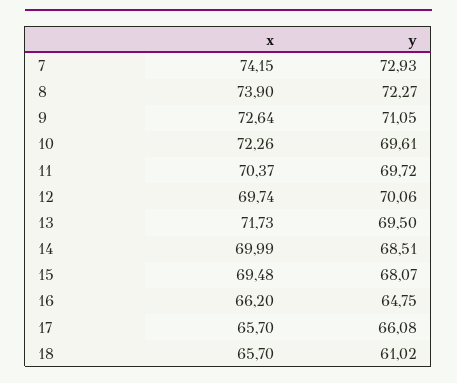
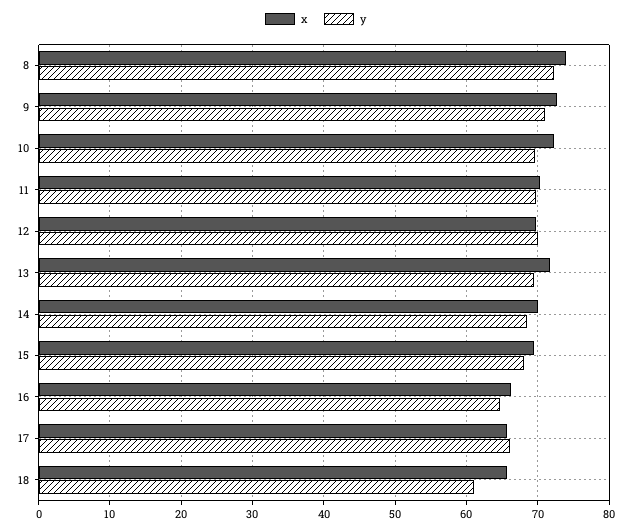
x, 7: 74.15 -> none
y, 7: 72.93 -> none

